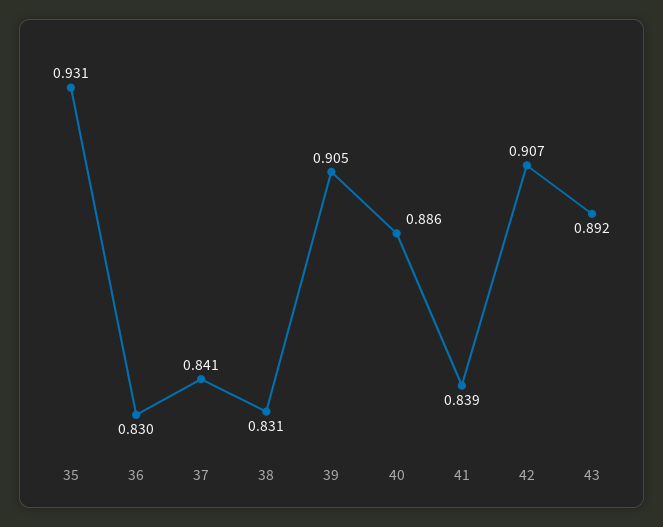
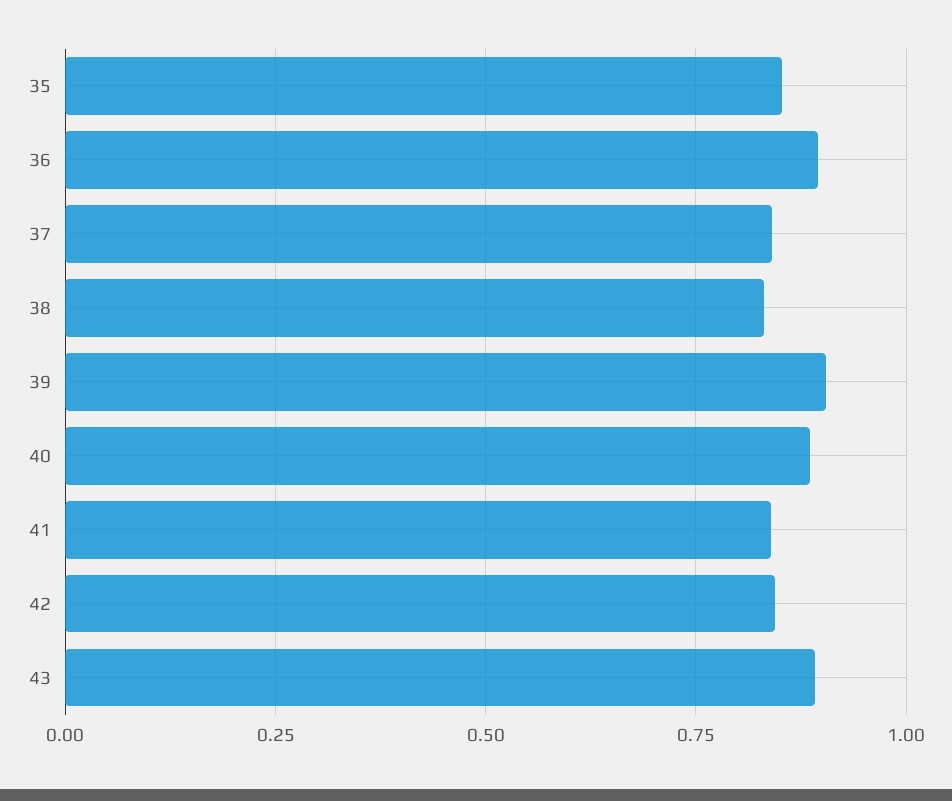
35: 0.931 -> 0.85
36: 0.83 -> 0.9
42: 0.907 -> 0.85

